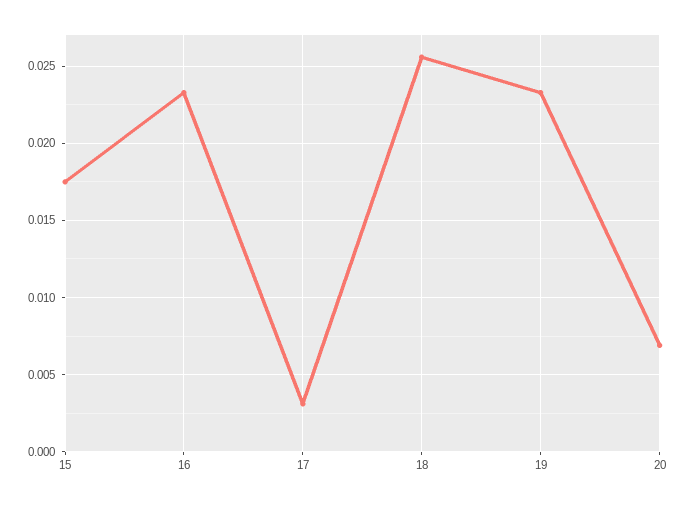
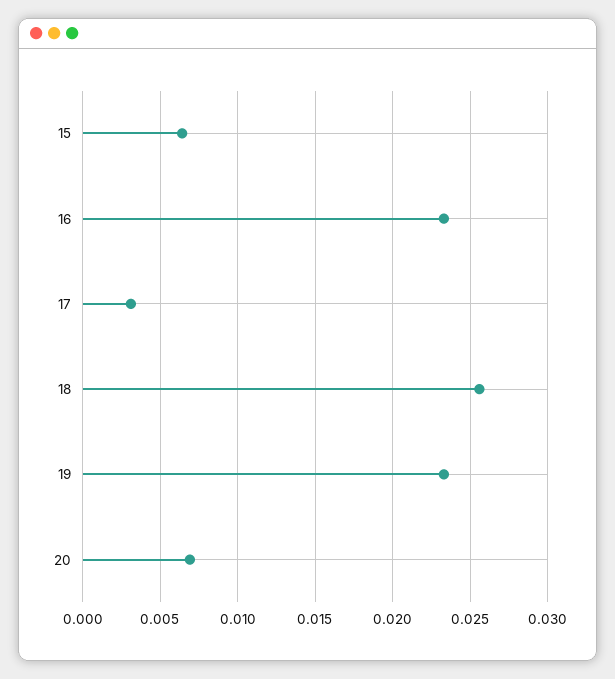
15: 0.0175 -> 0.0065

